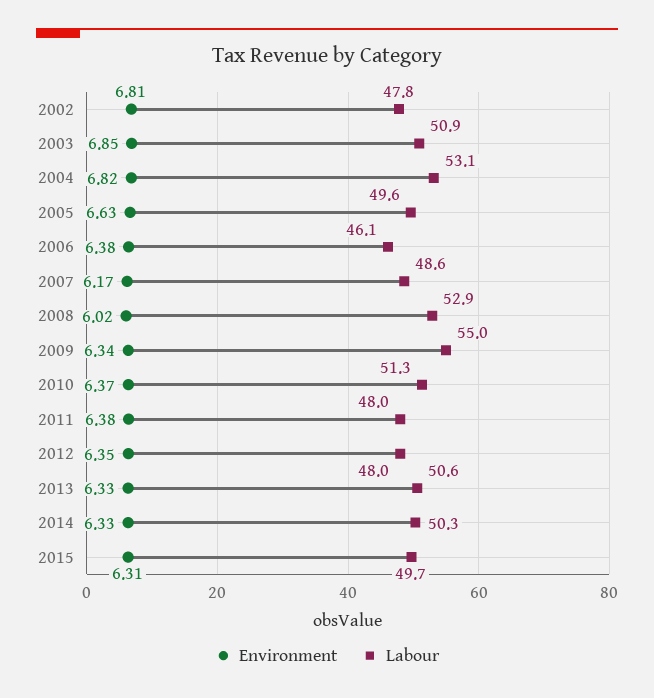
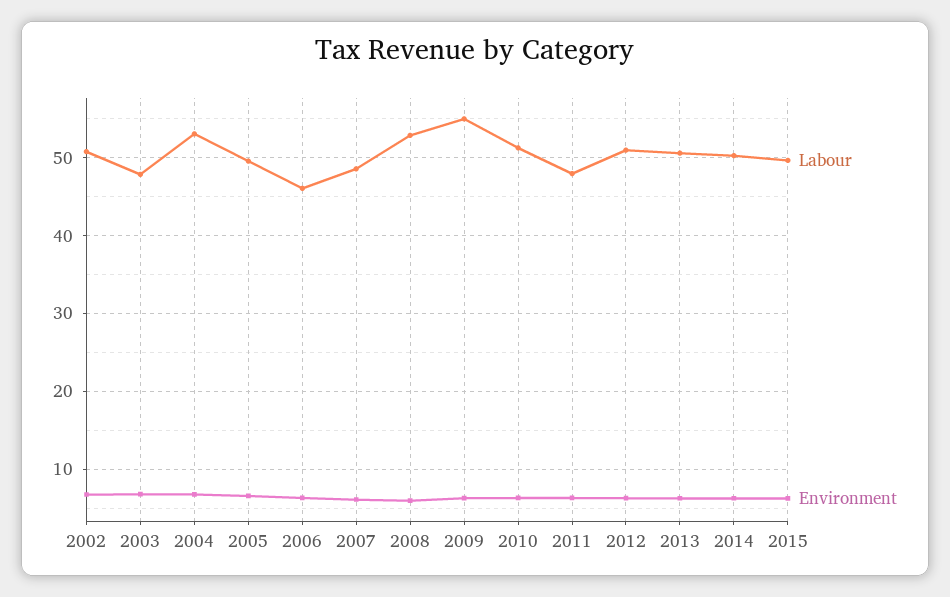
Labour, 2002: 47.8 -> 51
Labour, 2003: 50.9 -> 48
Labour, 2012: 48 -> 51

